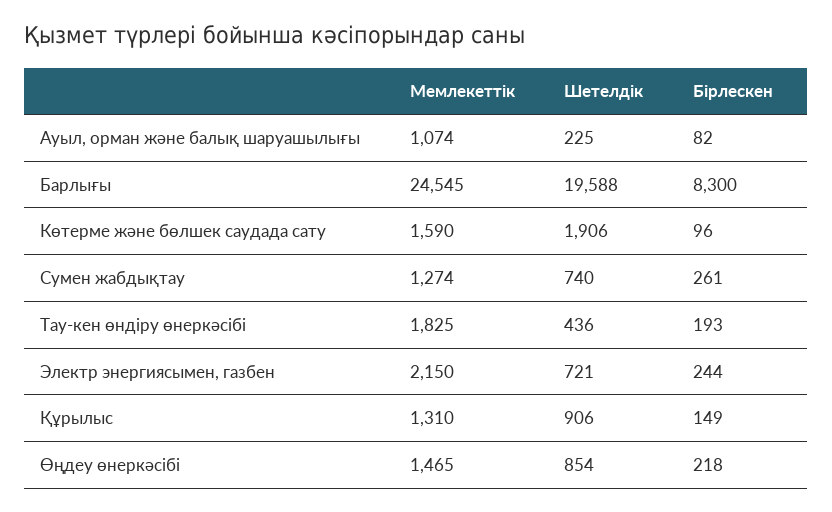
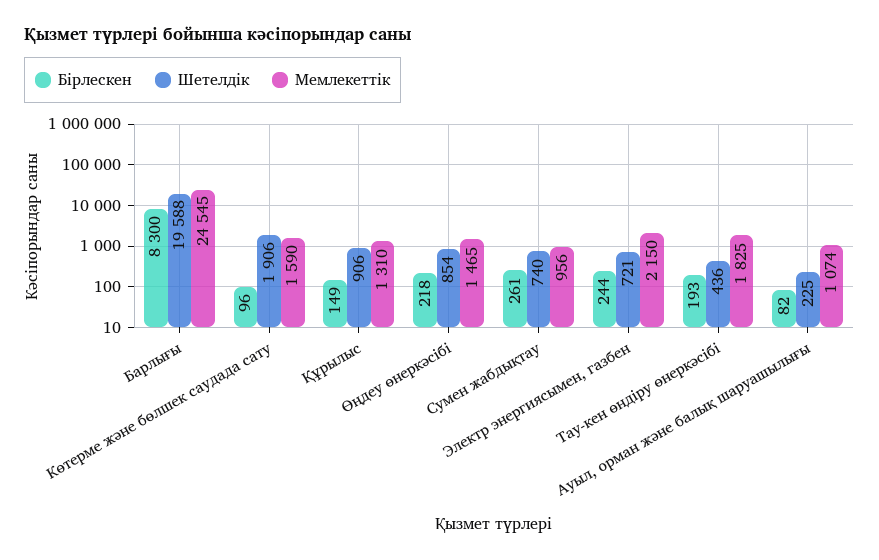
Мемлекеттік, Сумен жабдықтау: 1274 -> 956

